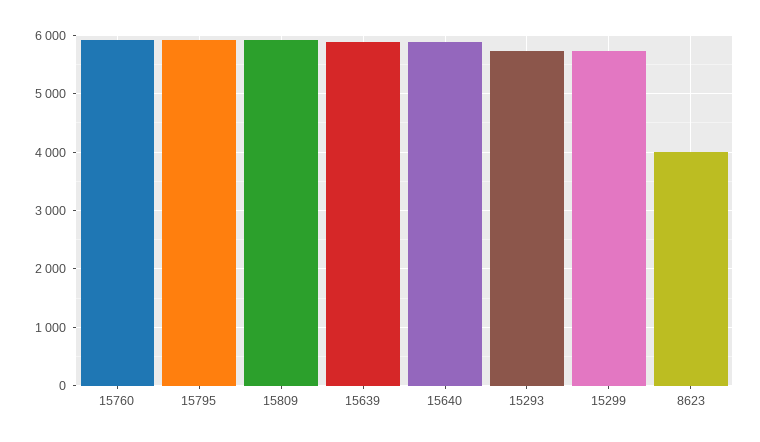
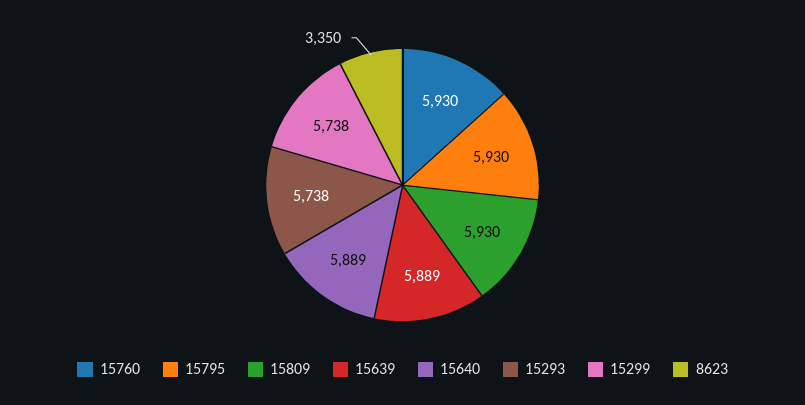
8623: 4000 -> 3350

